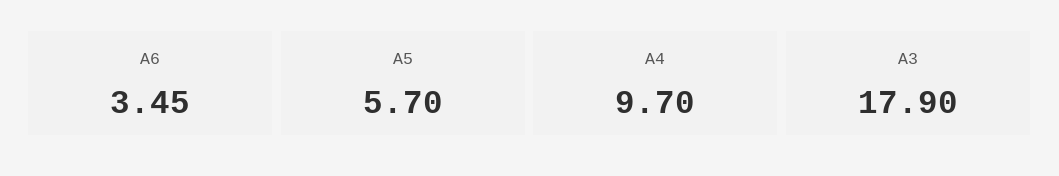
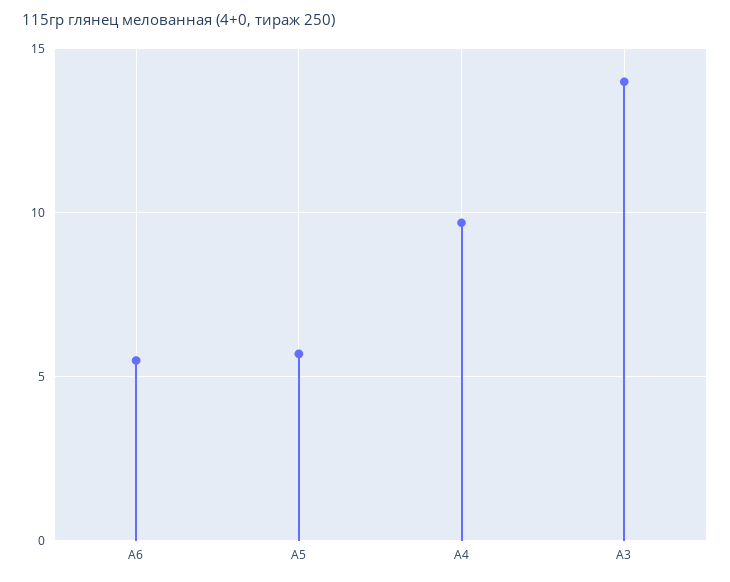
А6: 3.45 -> 5.5
А3: 17.9 -> 14

